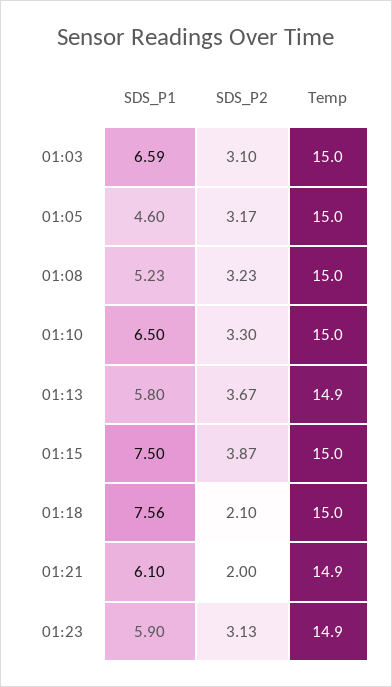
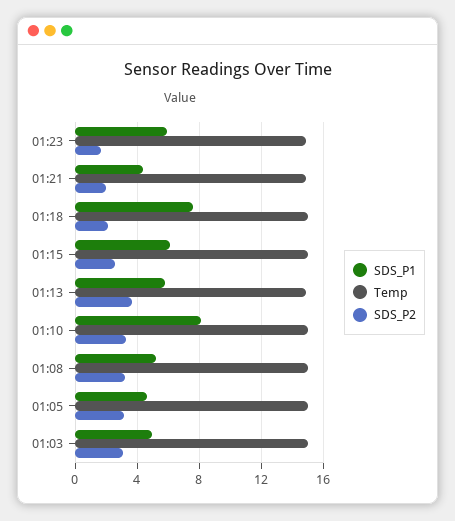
SDS_P1, 01:03: 6.59 -> 5
SDS_P1, 01:10: 6.5 -> 8
SDS_P1, 01:15: 7.5 -> 6
SDS_P2, 01:15: 3.87 -> 2.5
SDS_P1, 01:21: 6.1 -> 4.5
SDS_P2, 01:23: 3.13 -> 1.5

